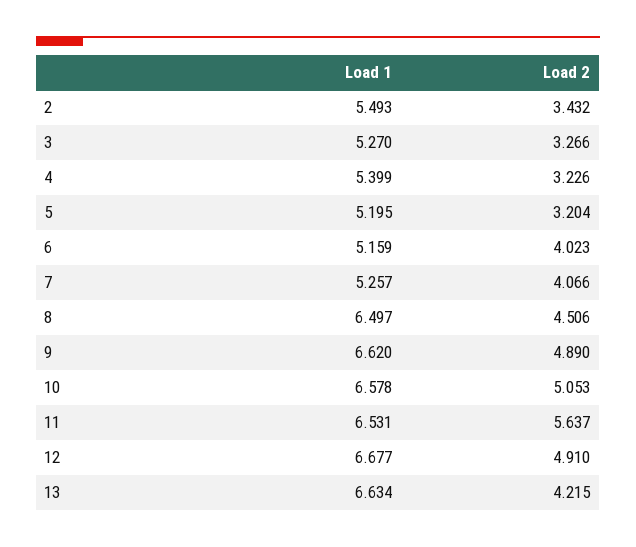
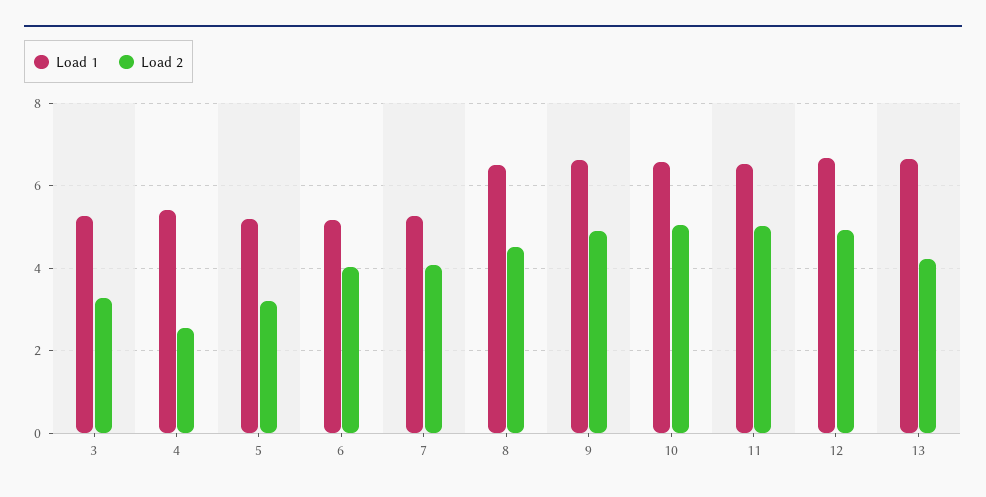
Load 1, 2: 5.493 -> none
Load 2, 2: 3.432 -> none
Load 2, 4: 3.226 -> 2.6
Load 2, 11: 5.637 -> 5

